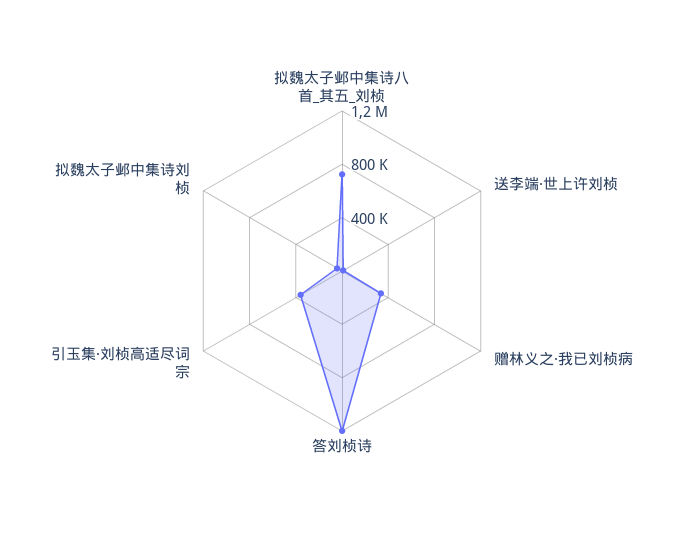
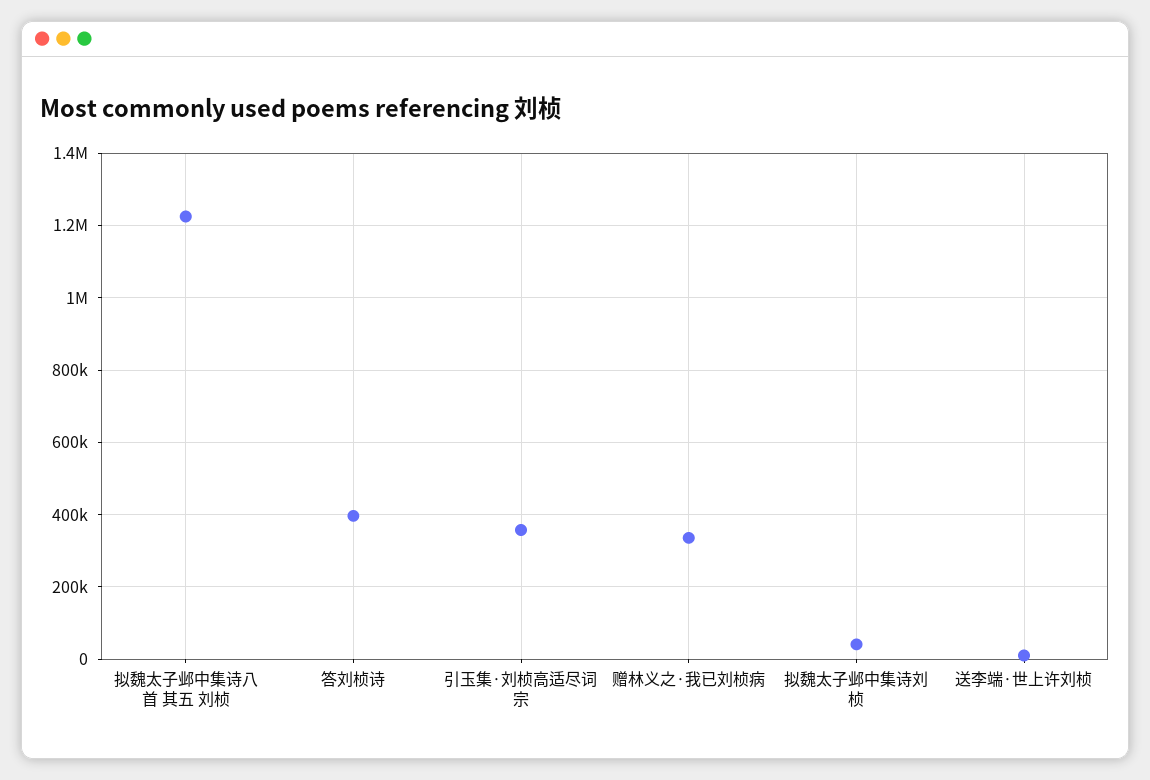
拟魏太子邺中集诗八首_其五_刘桢: 700000 -> 1220000
答刘桢诗: 1200000 -> 400000

